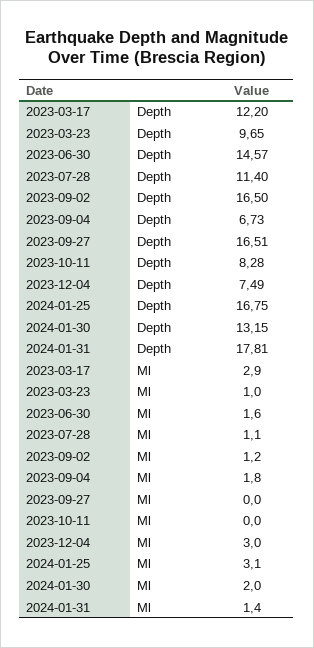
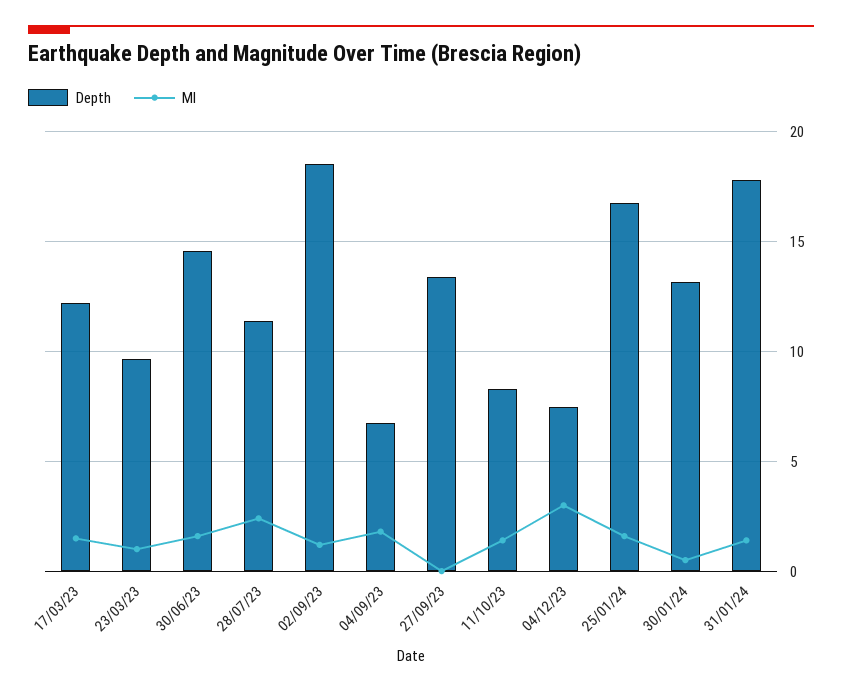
Depth, 2023-09-02: 16.5 -> 18.5
Depth, 2023-09-27: 16.51 -> 13.5
Ml, 2023-03-17: 2.9 -> 1.5
Ml, 2023-07-28: 1.1 -> 2.5
Ml, 2023-10-11: 0 -> 1.5
Ml, 2024-01-25: 3.1 -> 1.5
Ml, 2024-01-30: 2 -> 0.5

